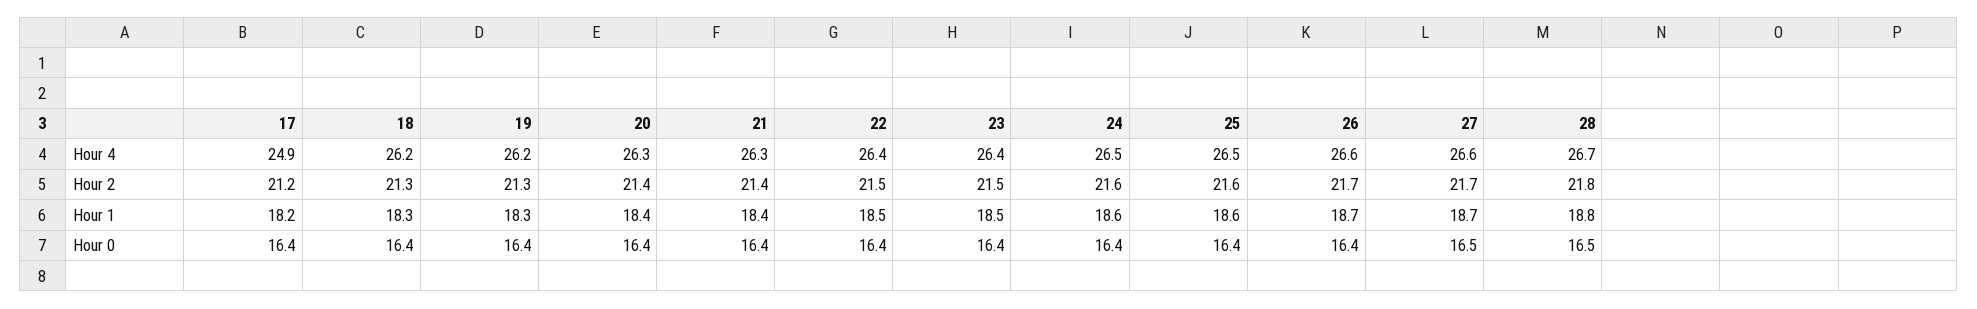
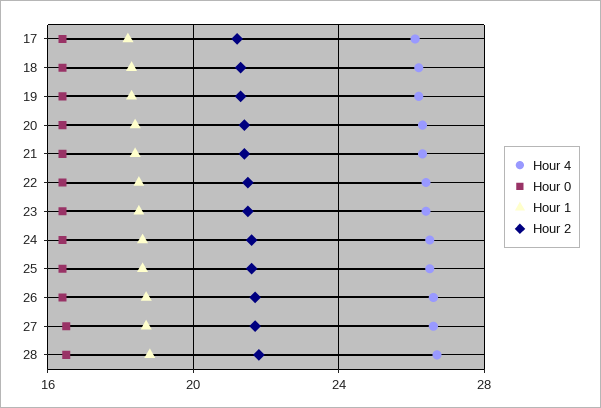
Hour 4, 17: 24.9 -> 26

